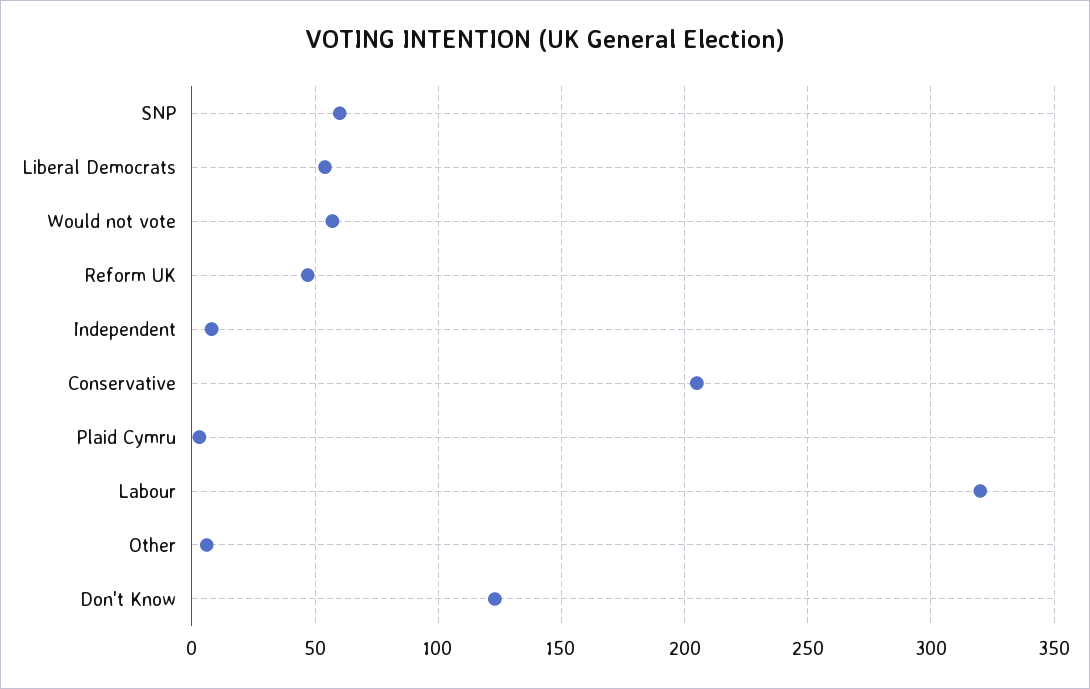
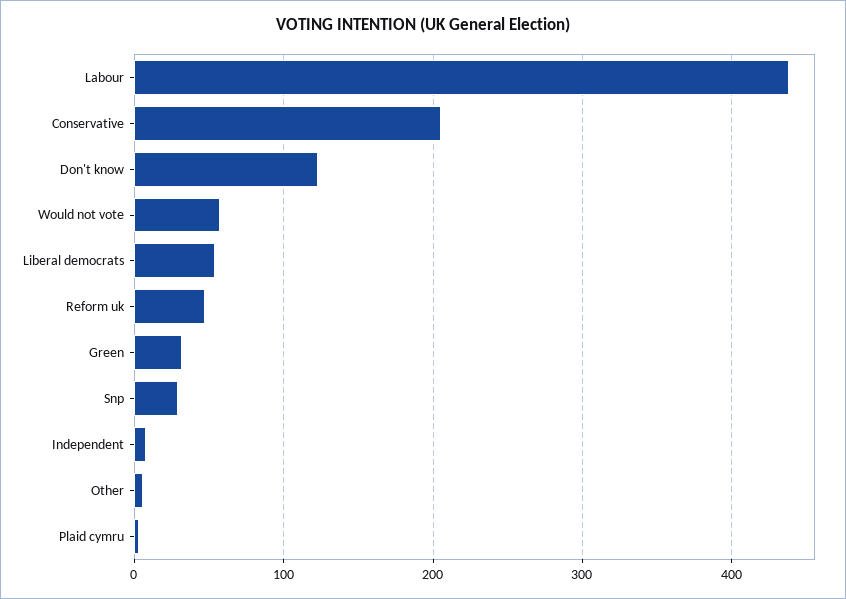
SNP: 60 -> 30
Labour: 320 -> 440
Green: none -> 30

